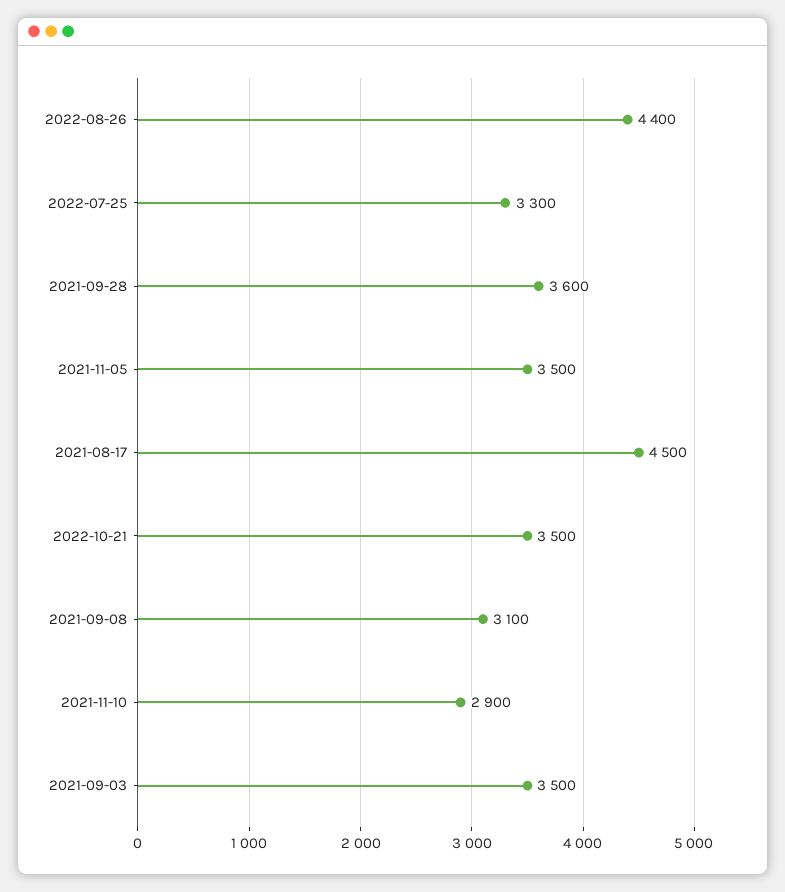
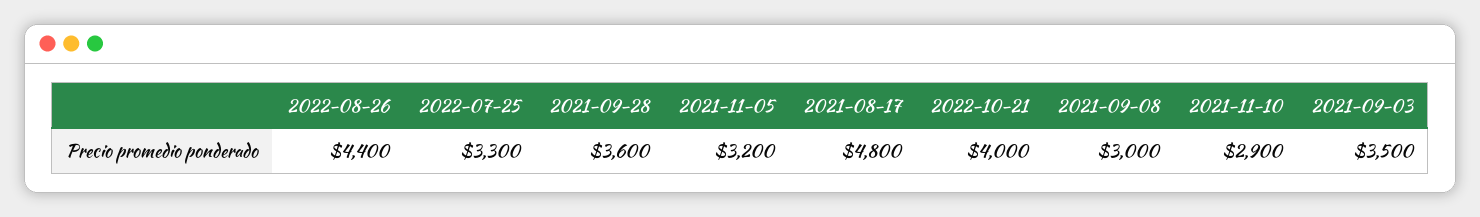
2021-11-05: 3500 -> 3200
2021-08-17: 4500 -> 4800
2022-10-21: 3500 -> 4000
2021-09-08: 3100 -> 3000

